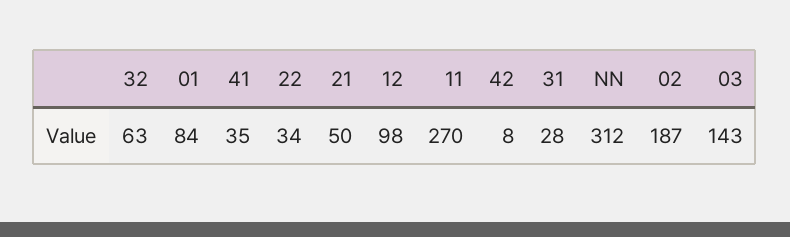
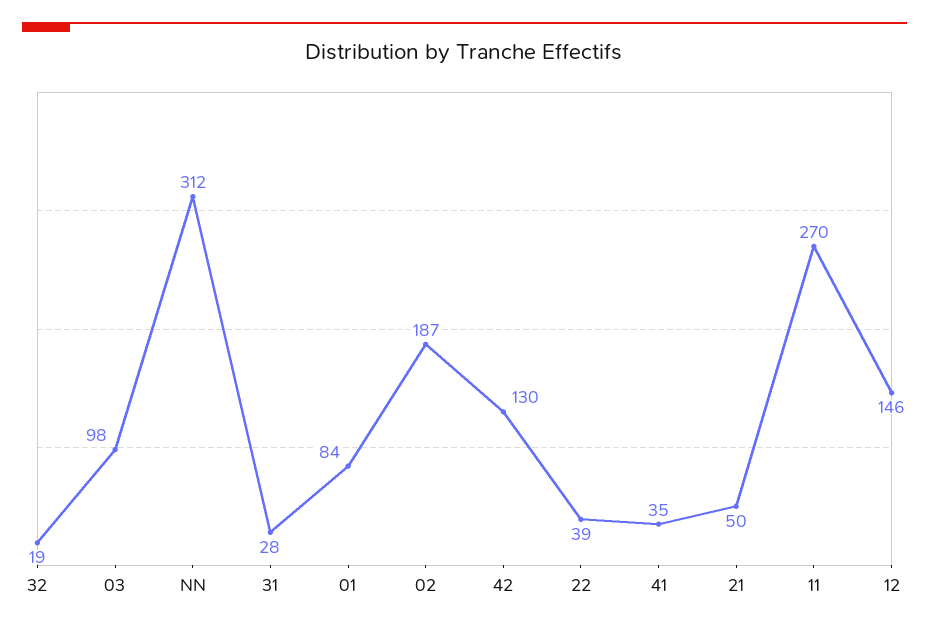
32: 63 -> 19
22: 34 -> 39
12: 98 -> 146
42: 8 -> 130
03: 143 -> 98

